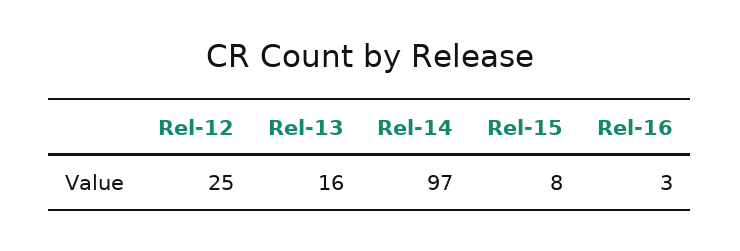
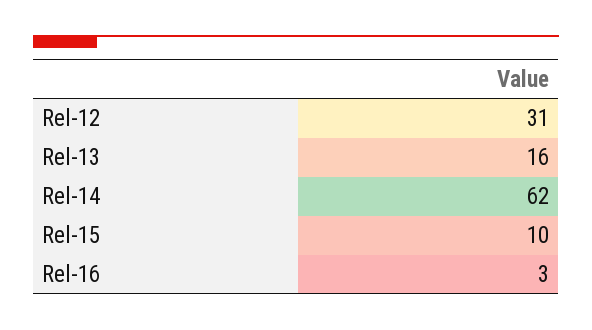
Rel-12: 25 -> 31
Rel-14: 97 -> 62
Rel-15: 8 -> 10

